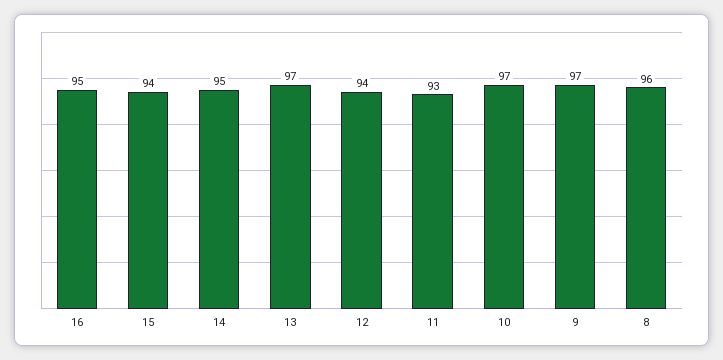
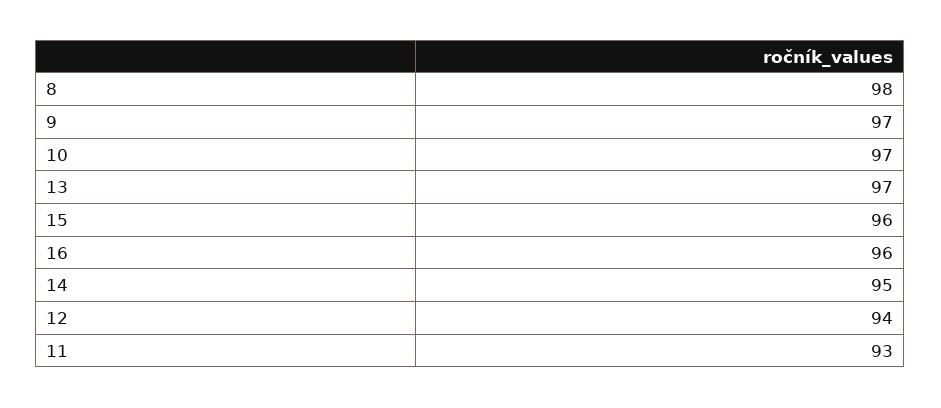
16: 95 -> 96
15: 94 -> 96
8: 96 -> 98

